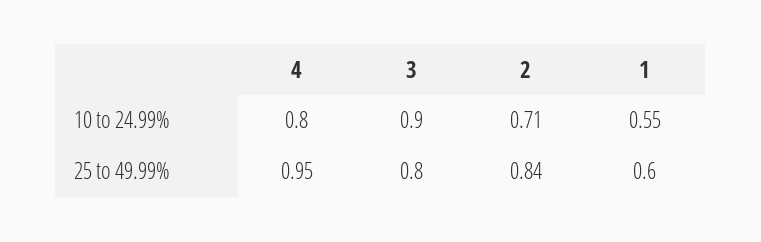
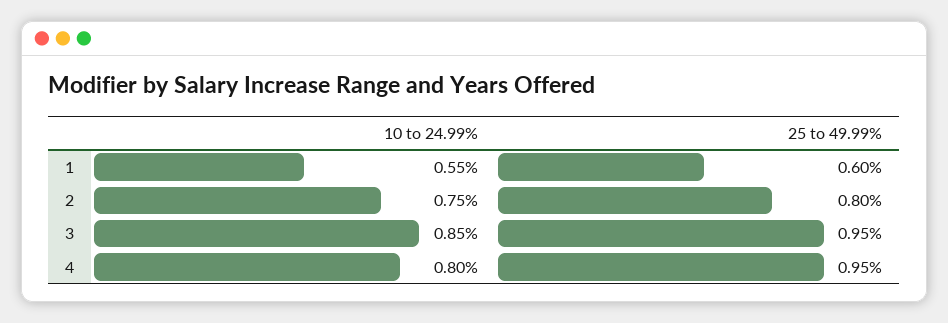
3, 10 to 24.99%: 0.9 -> 0.85
2, 10 to 24.99%: 0.71 -> 0.75
3, 25 to 49.99%: 0.8 -> 0.95
2, 25 to 49.99%: 0.84 -> 0.8

